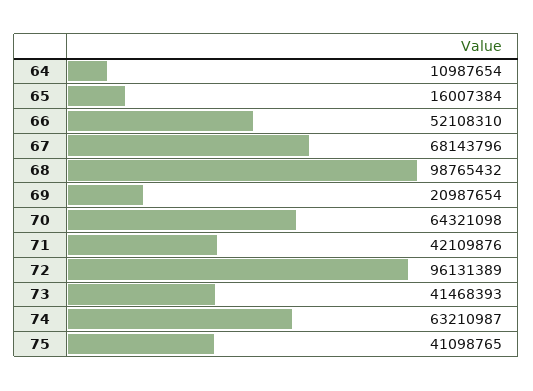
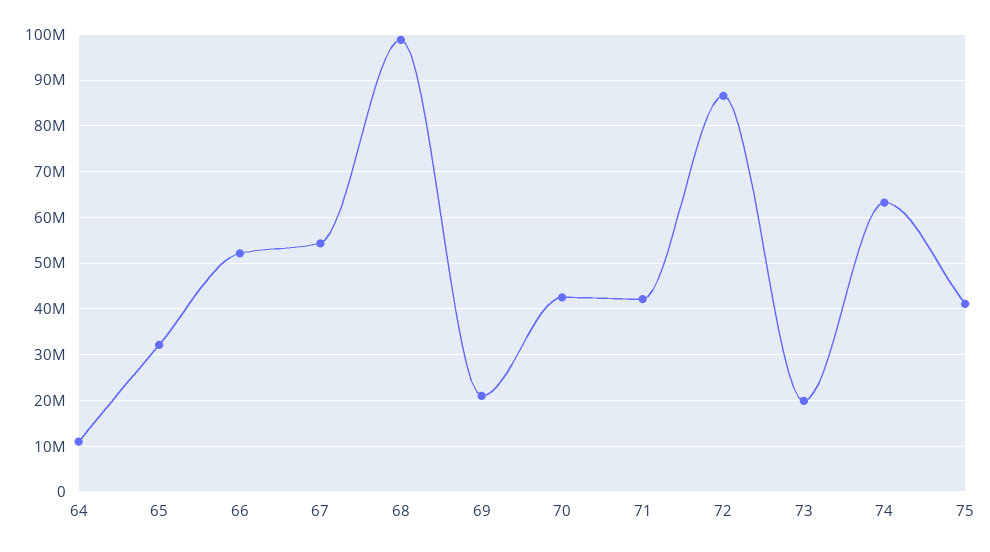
65: 16007384 -> 32000000
67: 68143796 -> 54000000
70: 64321098 -> 42000000
72: 96131389 -> 86000000
73: 41468393 -> 20000000

